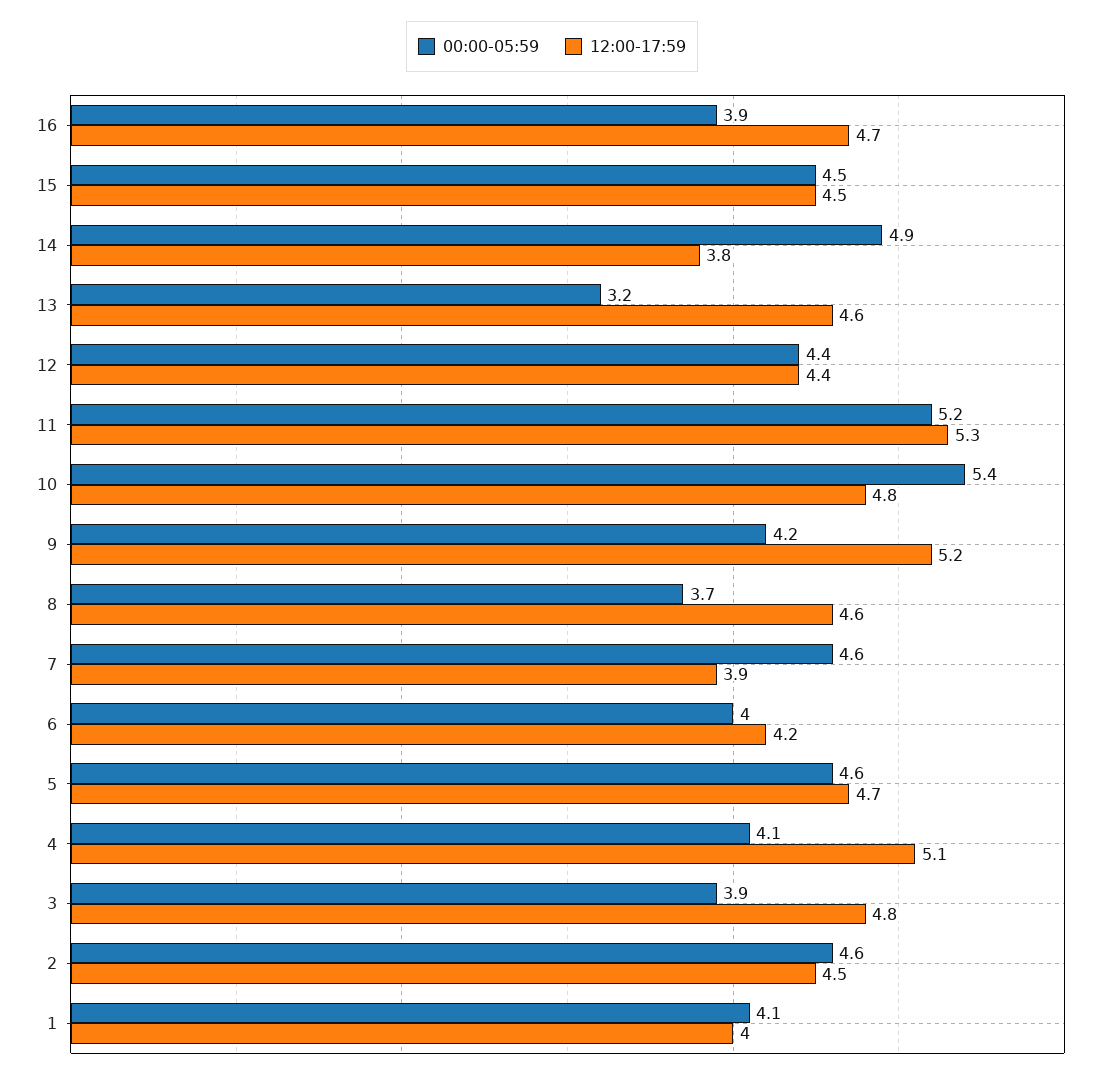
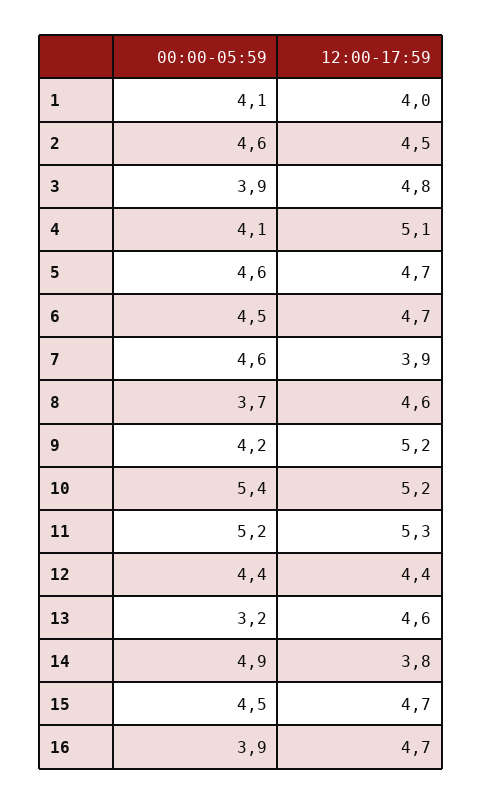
12:00-17:59, 15: 4.5 -> 4.7
12:00-17:59, 10: 4.8 -> 5.2
00:00-05:59, 6: 4 -> 4.5
12:00-17:59, 6: 4.2 -> 4.7

